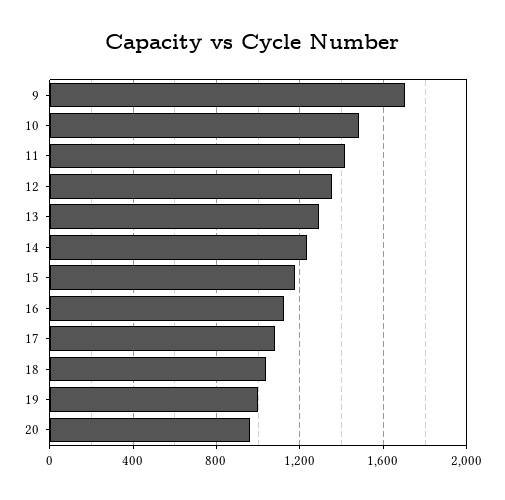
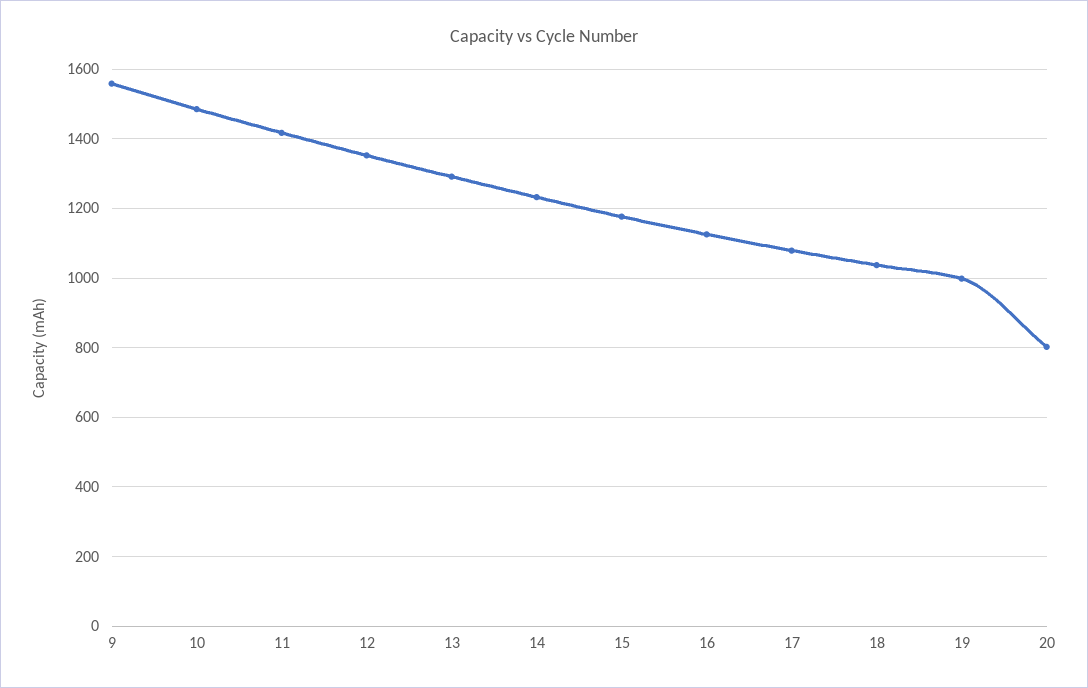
9: 1700 -> 1560
20: 950 -> 800

